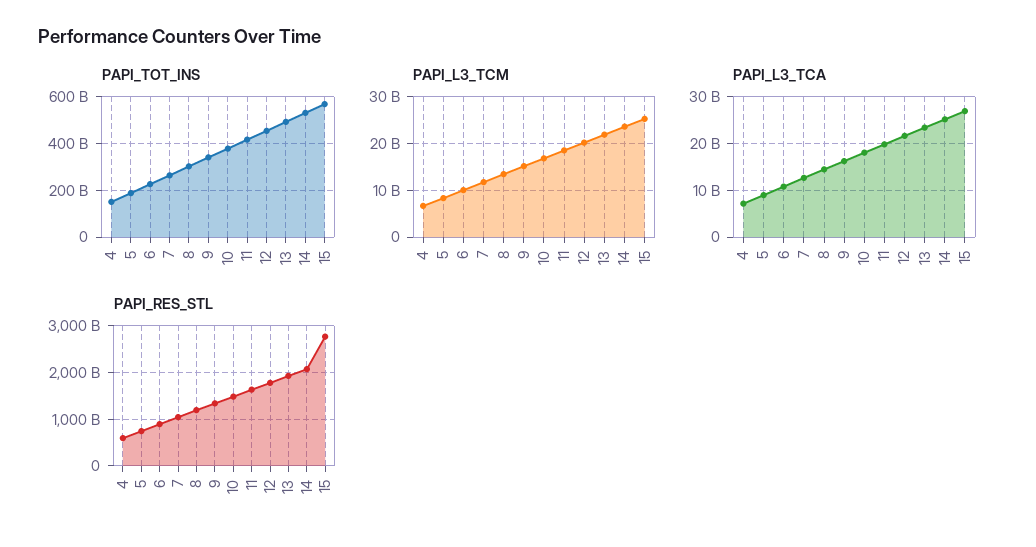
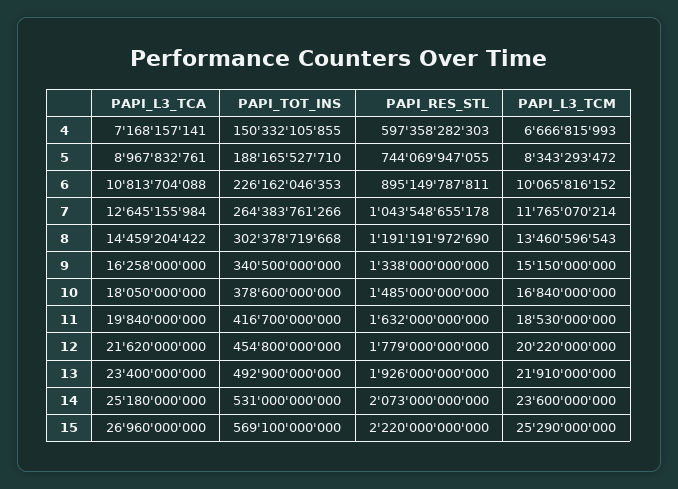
PAPI_RES_STL, 15: 2800000000000 -> 2220000000000

